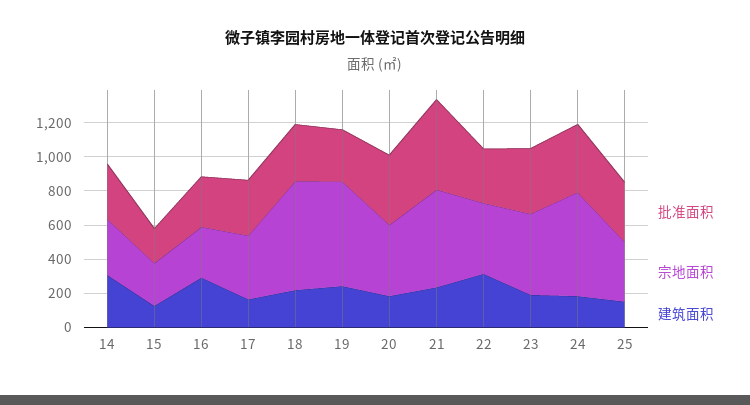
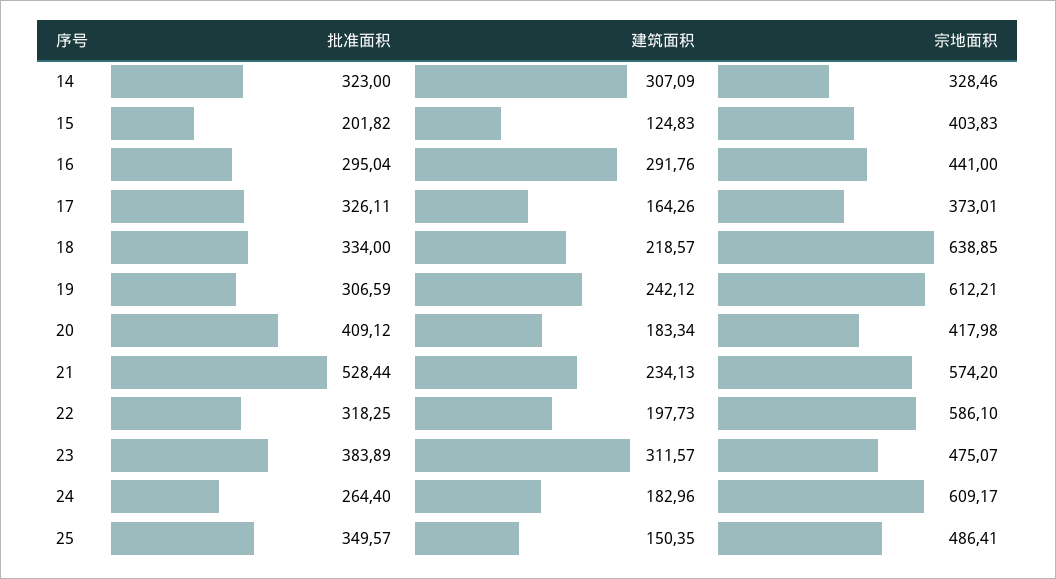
宗地面积, 15: 250 -> 403.83
宗地面积, 16: 300 -> 441
宗地面积, 22: 400 -> 586.1
建筑面积, 22: 300 -> 197.73
建筑面积, 23: 200 -> 311.57
批准面积, 24: 400 -> 264.4
宗地面积, 25: 350 -> 486.41

